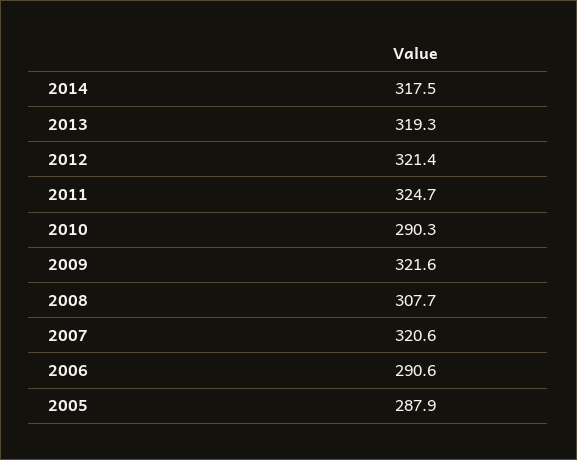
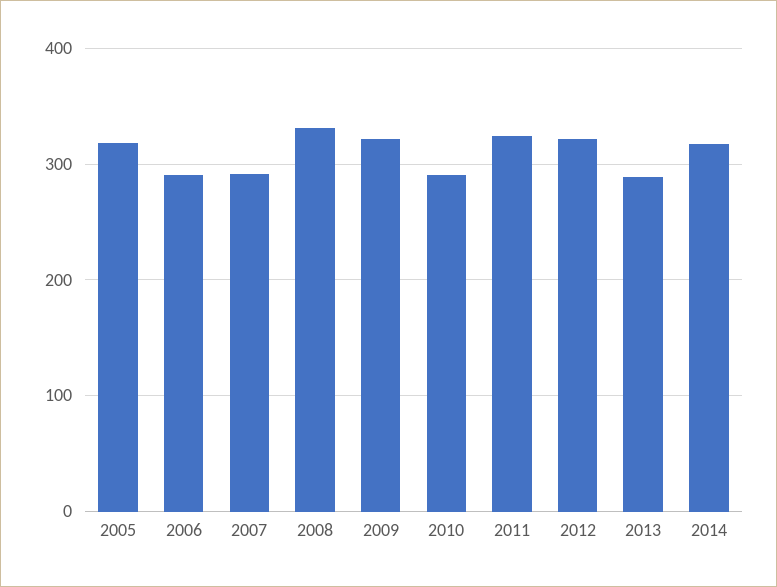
2013: 319.3 -> 290
2008: 307.7 -> 330
2007: 320.6 -> 290
2005: 287.9 -> 320

